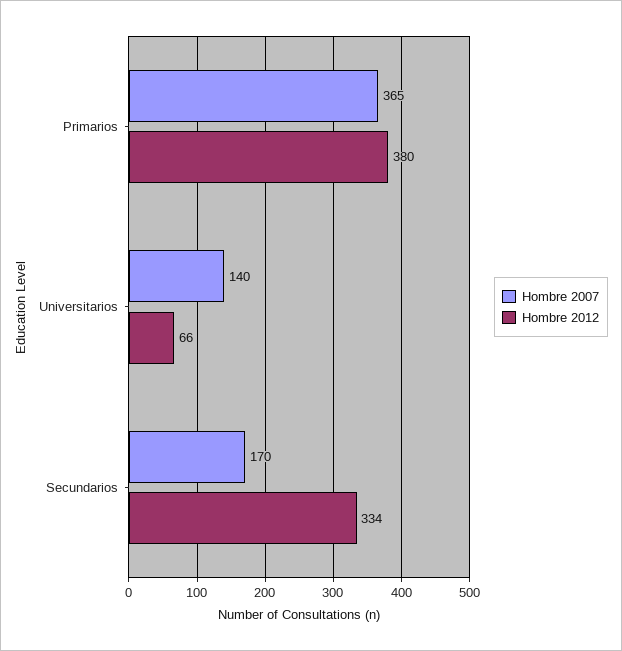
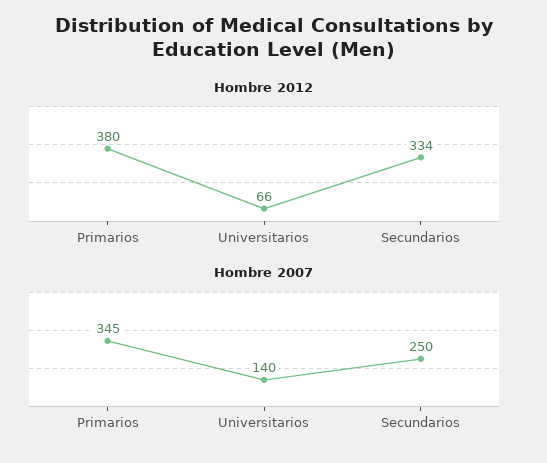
Hombre 2007, Primarios: 365 -> 345
Hombre 2007, Secundarios: 170 -> 250

